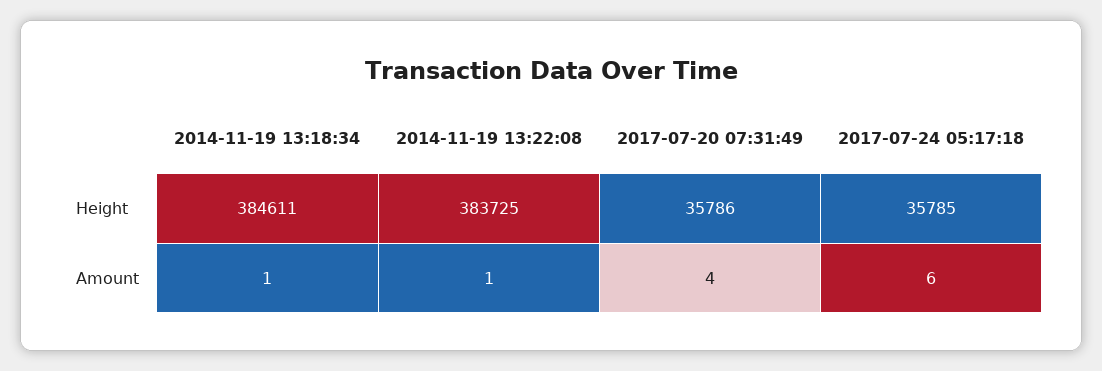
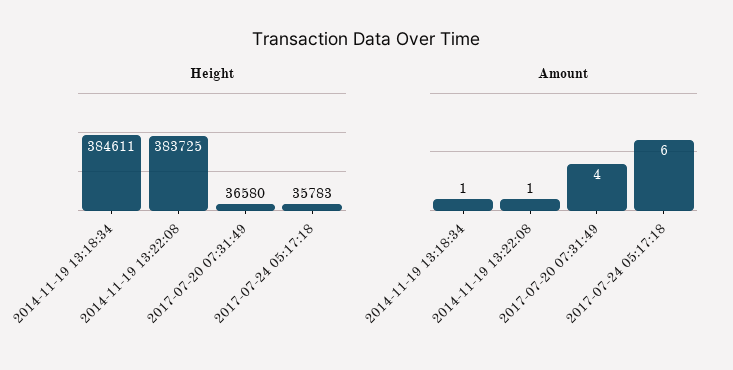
Height, 2017-07-20 07:31:49: 35786 -> 36580
Height, 2017-07-24 05:17:18: 35785 -> 35783

